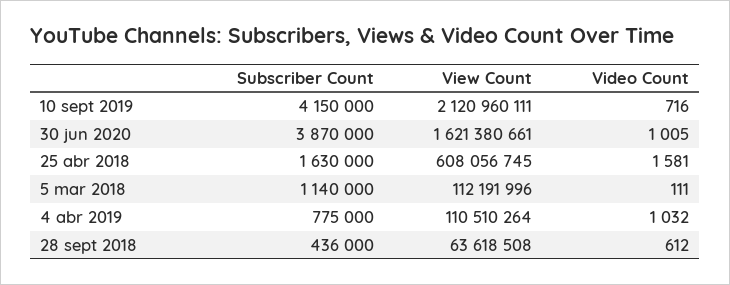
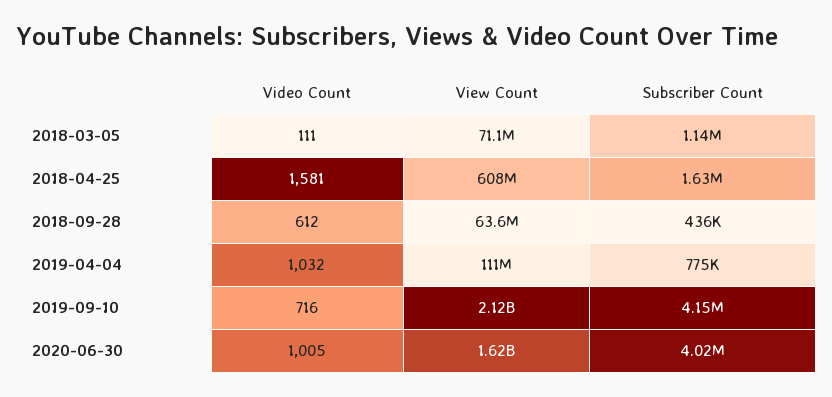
Subscriber Count, 30 jun 2020: 3870000 -> 4020000
View Count, 5 mar 2018: 112191996 -> 71100000

